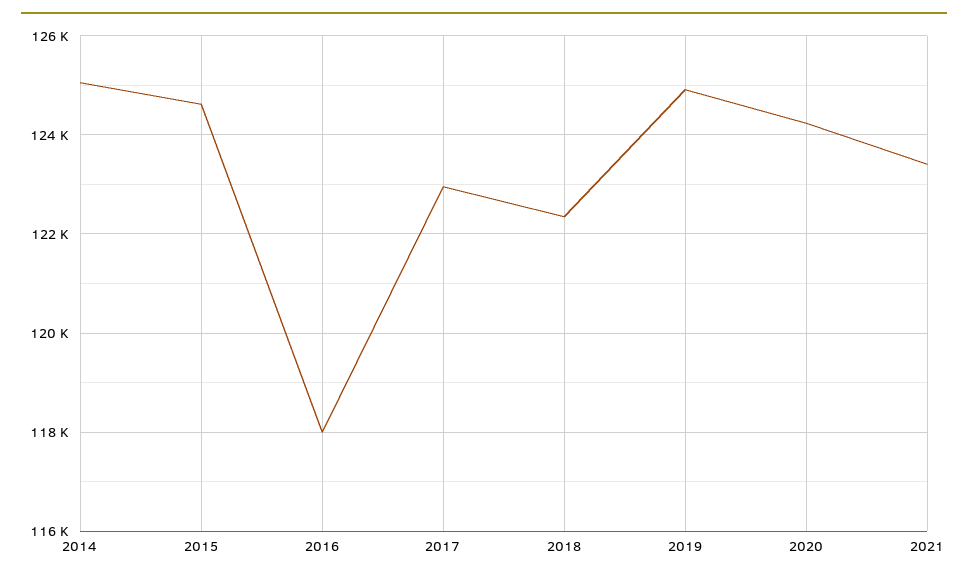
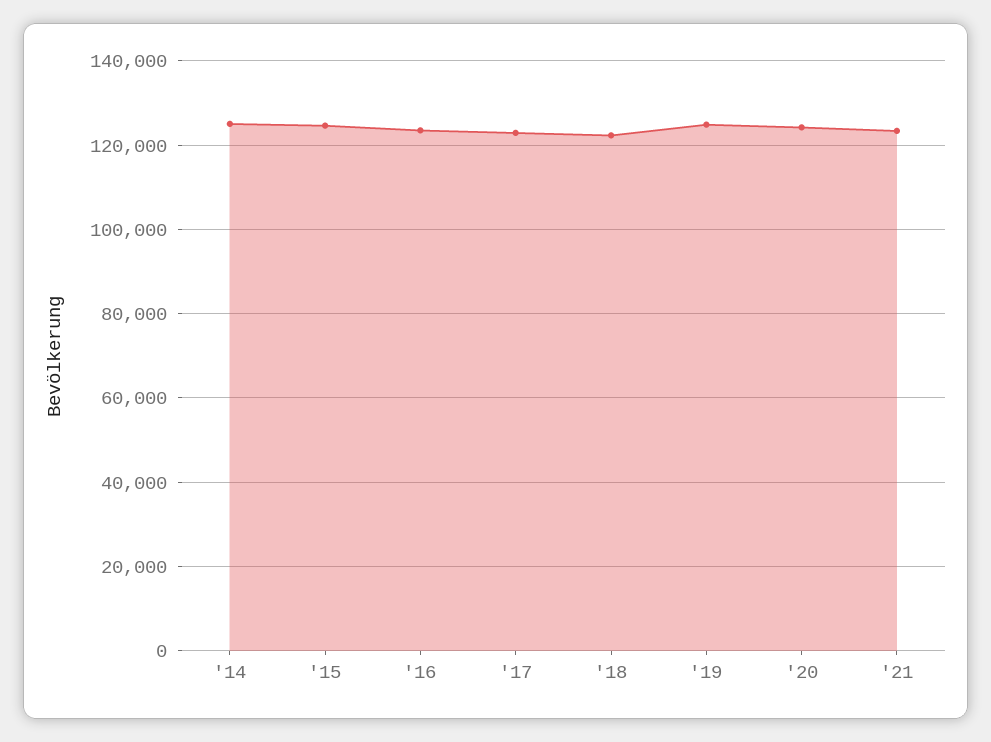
2016: 118000 -> 124000

